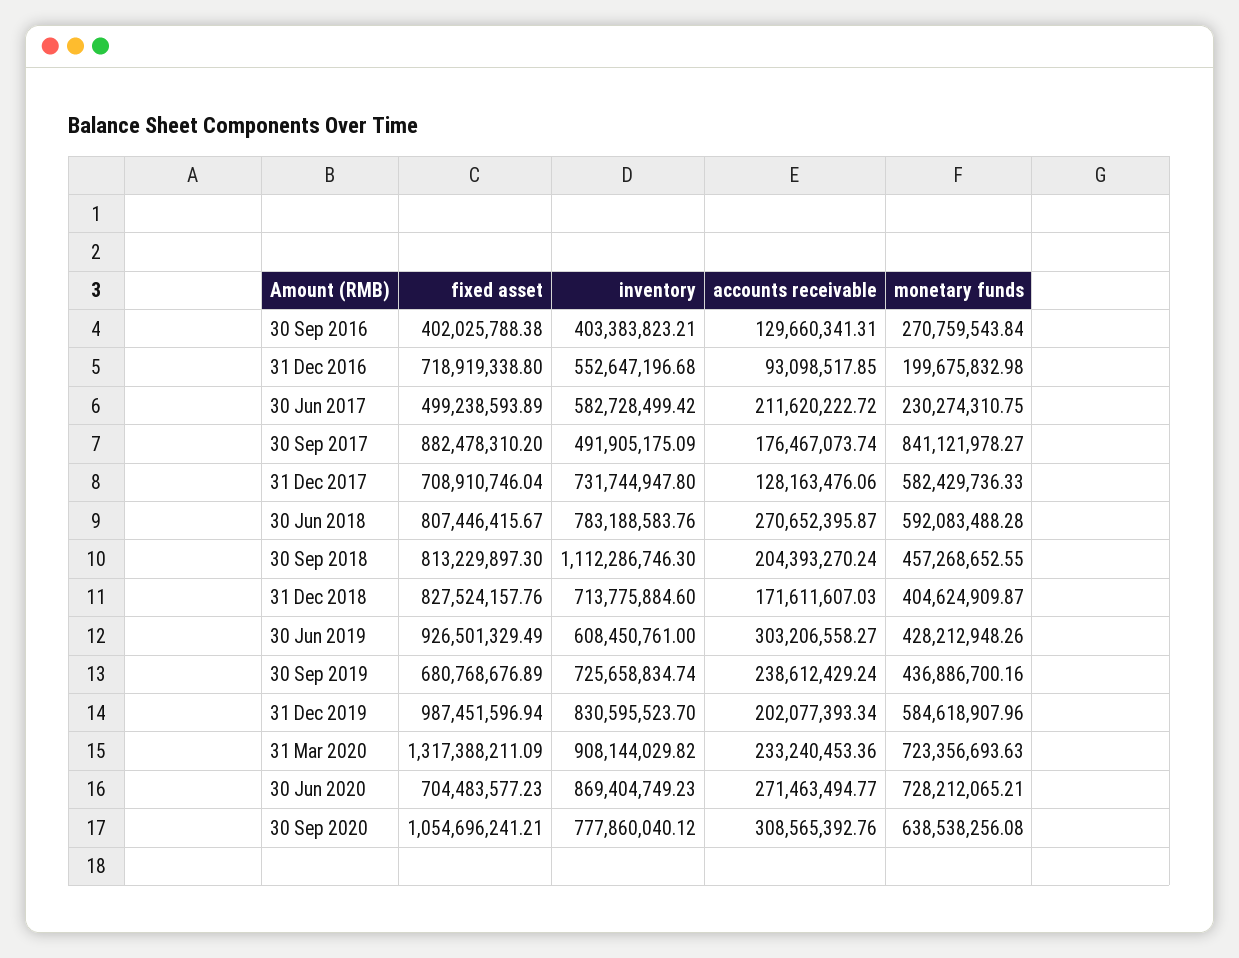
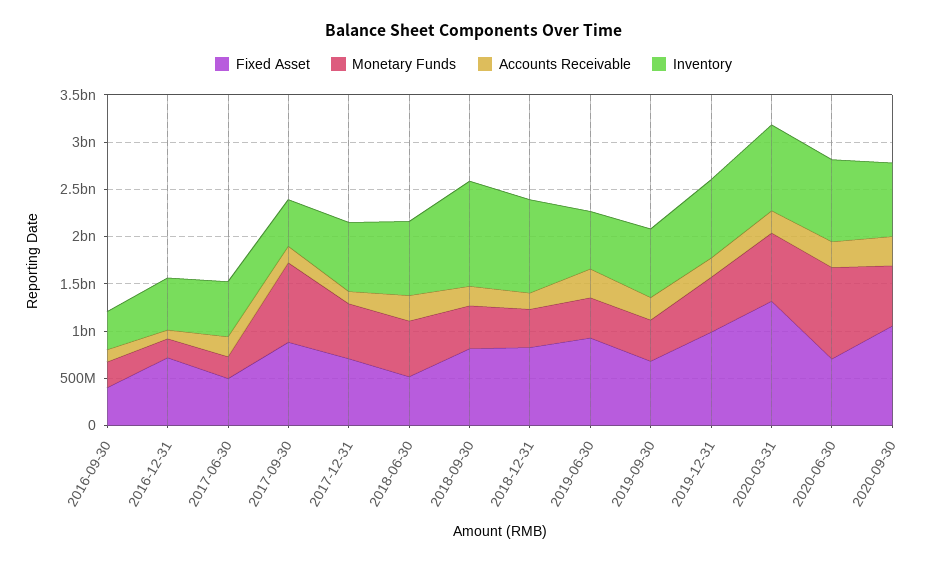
fixed asset, 30 Jun 2018: 807446415.67 -> 500000000
inventory, 31 Dec 2018: 713775884.6 -> 1000000000
monetary funds, 30 Jun 2020: 728212065.21 -> 1000000000

